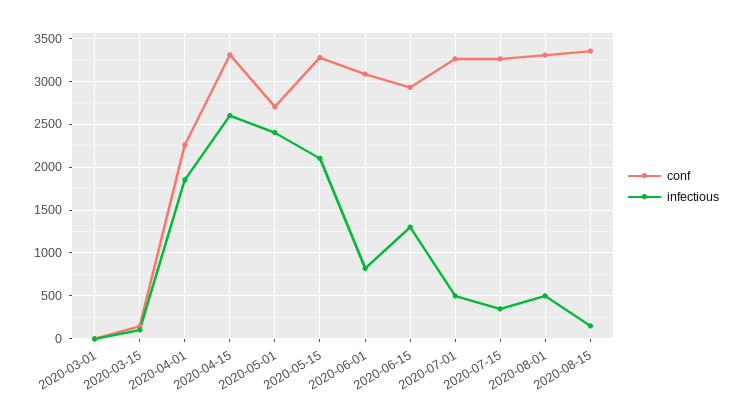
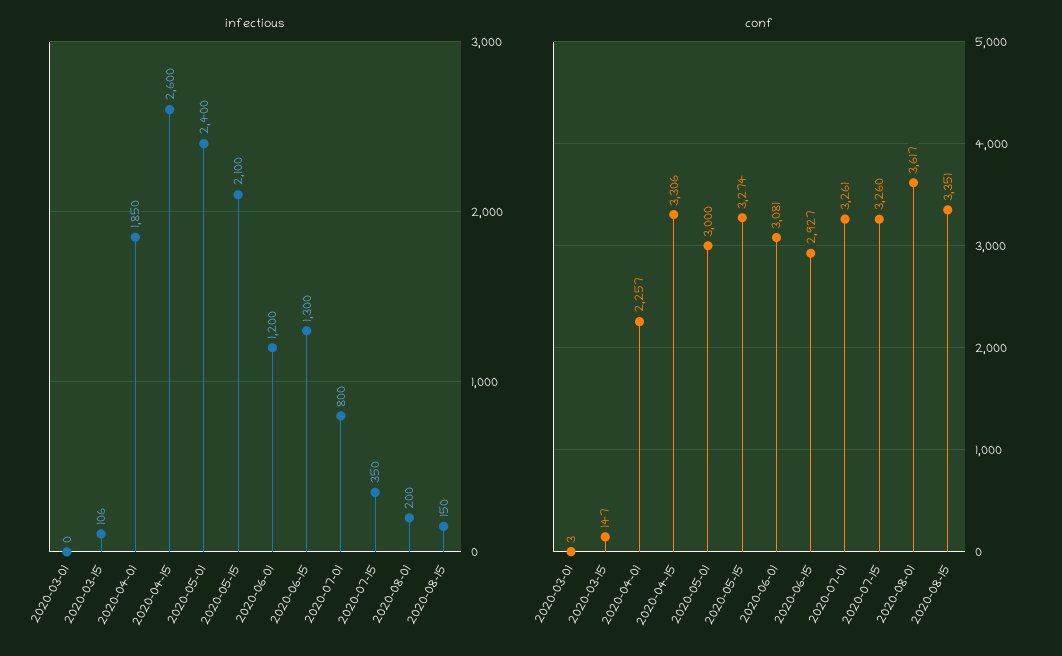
conf, 2020-05-01: 2700 -> 3000
infectious, 2020-06-01: 800 -> 1200
infectious, 2020-07-01: 500 -> 800
conf, 2020-08-01: 3300 -> 3617
infectious, 2020-08-01: 500 -> 200

